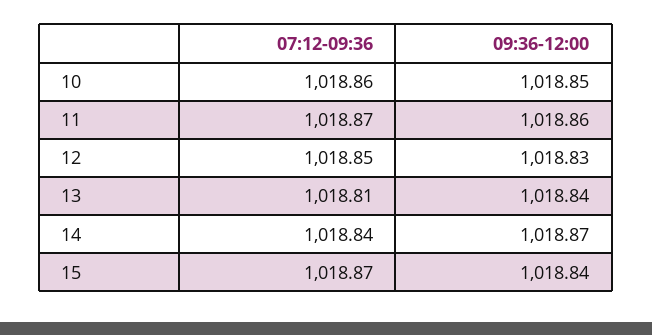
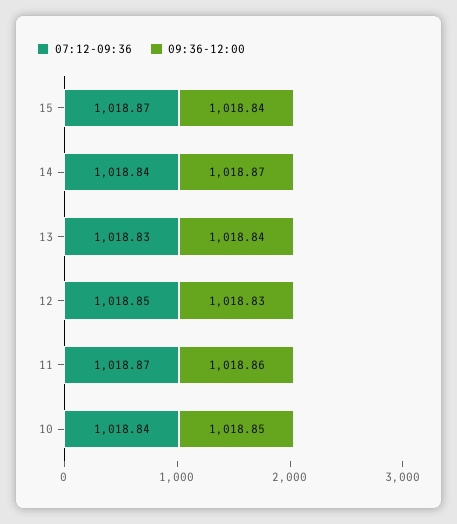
07:12-09:36, 10: 1018.86 -> 1018.84
07:12-09:36, 13: 1018.81 -> 1018.83

